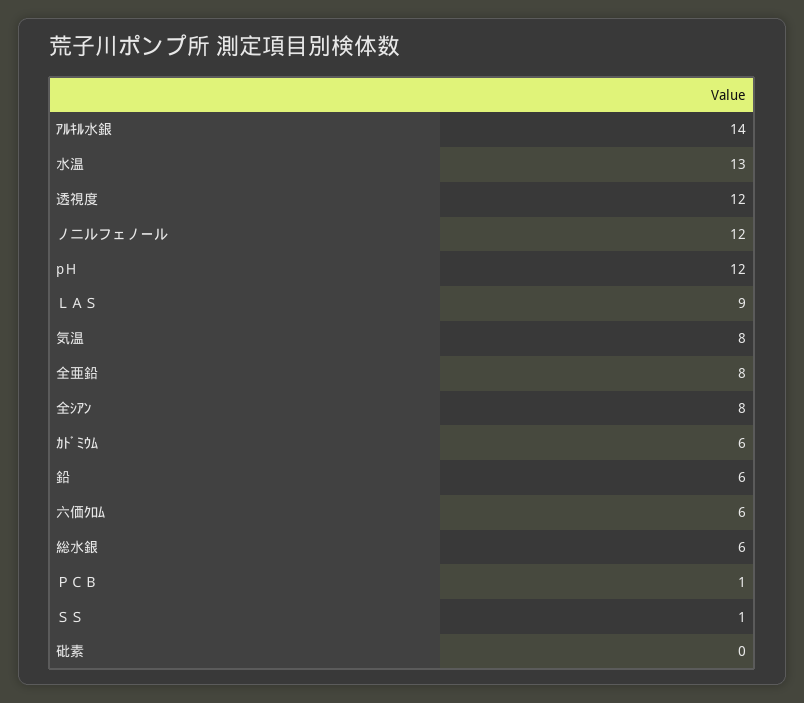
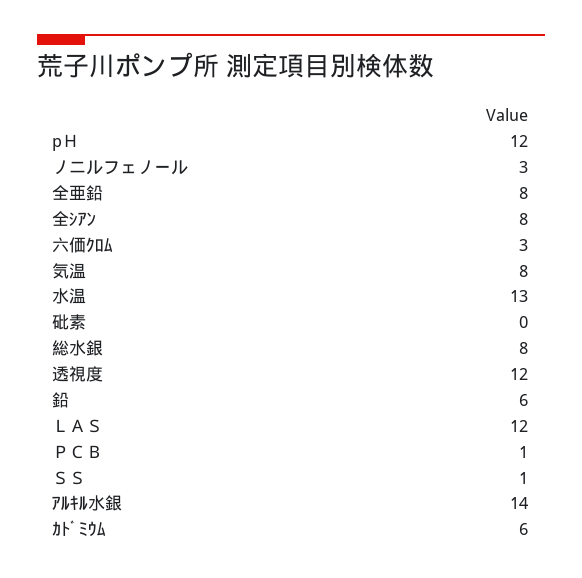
ノニルフェノール: 12 -> 3
ＬＡＳ: 9 -> 12
六価ｸﾛﾑ: 6 -> 3
総水銀: 6 -> 8

